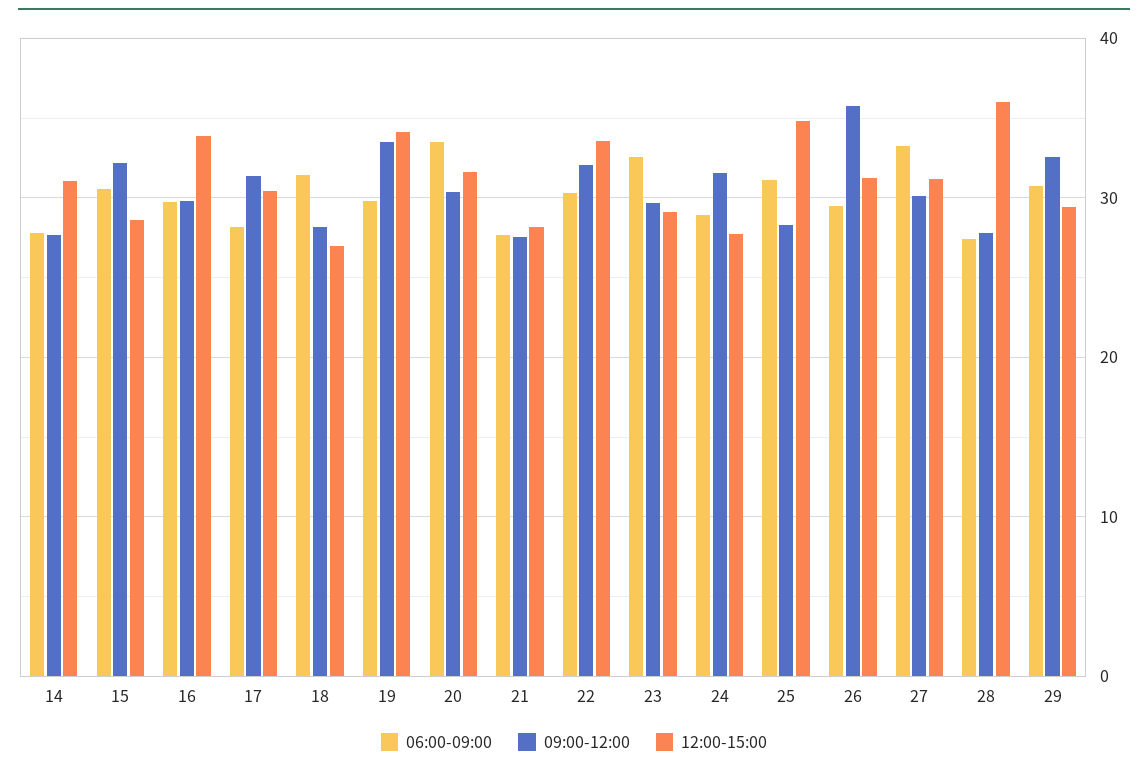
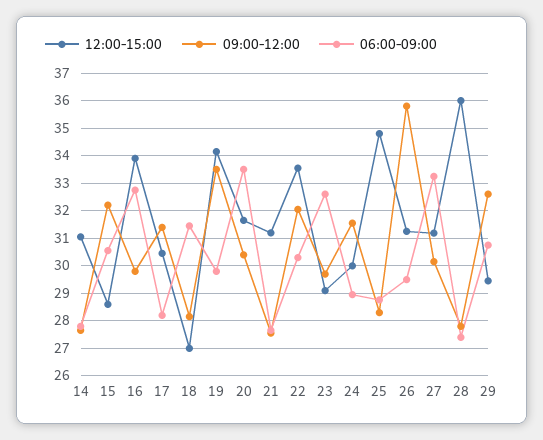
06:00-09:00, 16: 30 -> 32.75
12:00-15:00, 21: 28 -> 31.25
12:00-15:00, 24: 28 -> 30
06:00-09:00, 25: 31 -> 28.75

